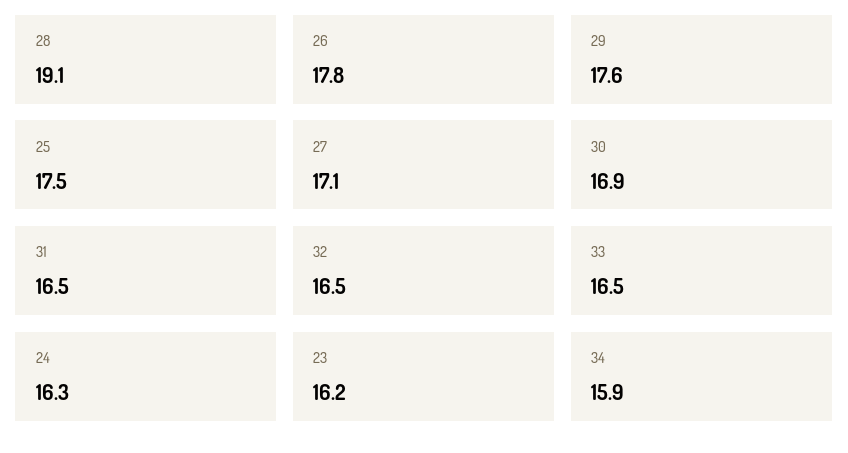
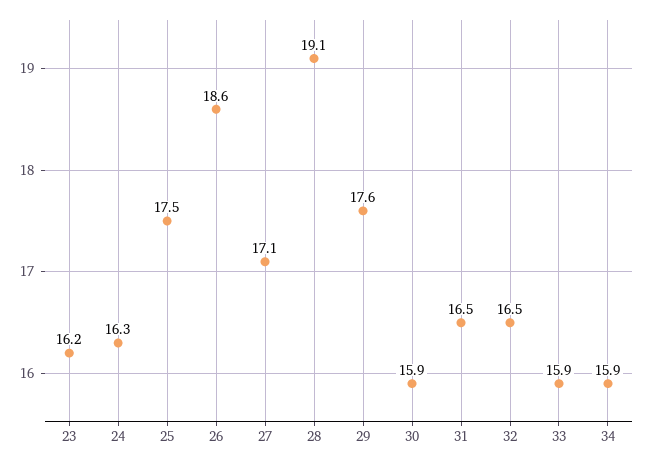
26: 17.8 -> 18.6
30: 16.9 -> 15.9
33: 16.5 -> 15.9

